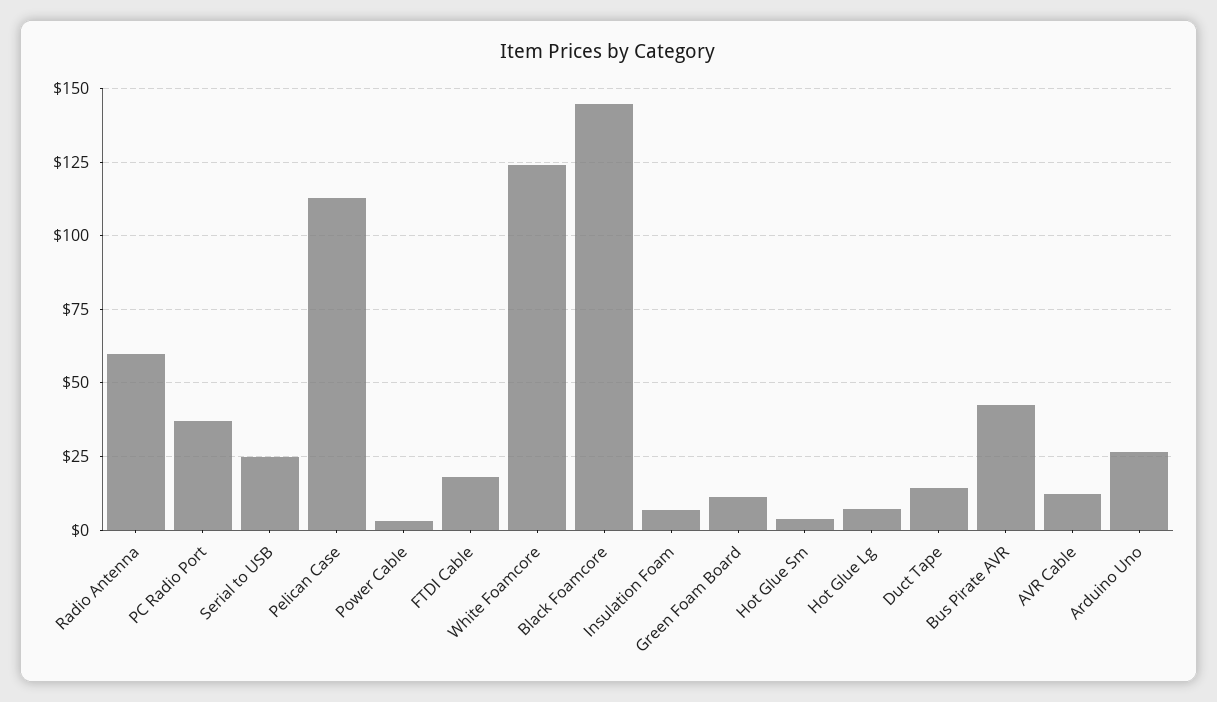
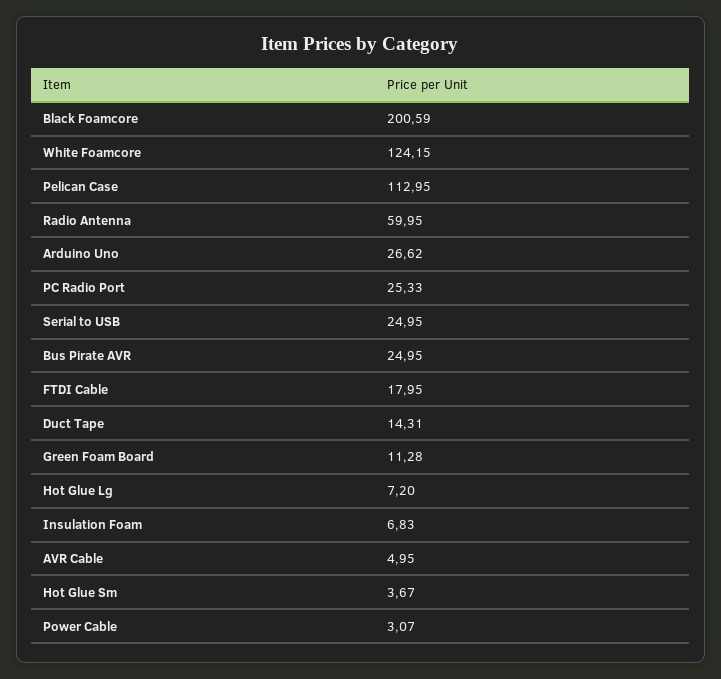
PC Radio Port: 37.5 -> 25.33
Black Foamcore: 145 -> 200.59
Bus Pirate AVR: 42.5 -> 24.95
AVR Cable: 12.5 -> 4.95

